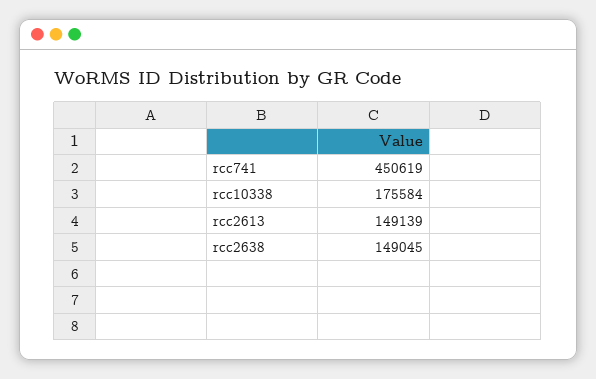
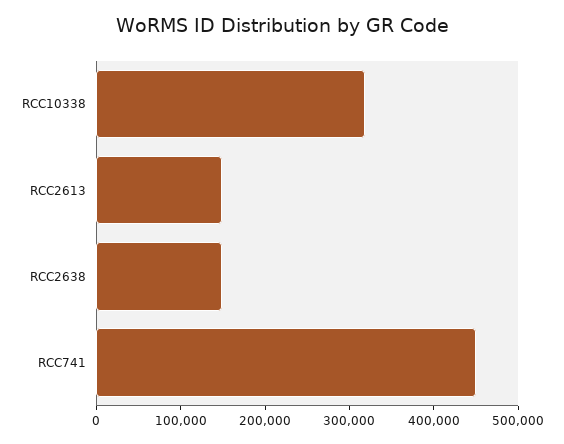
rcc10338: 175584 -> 320000

